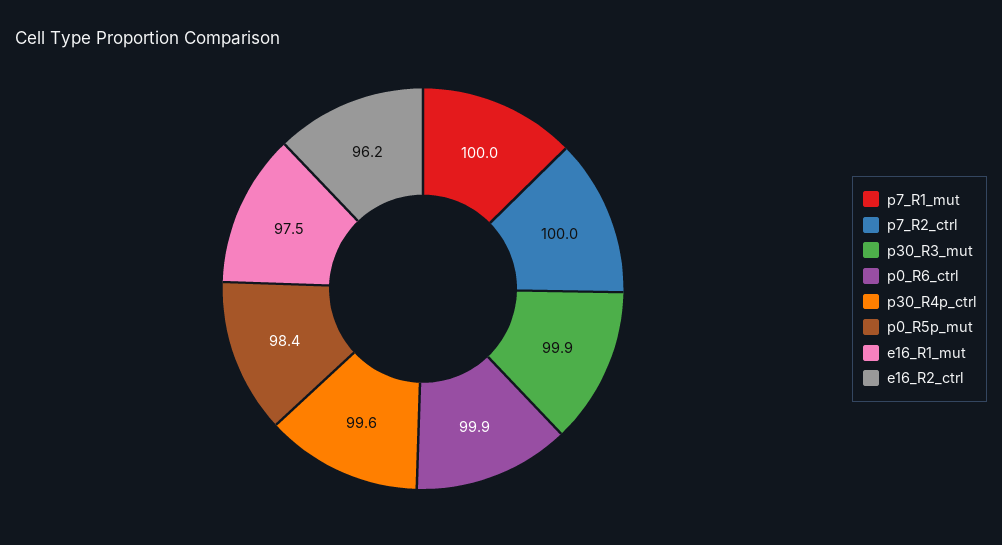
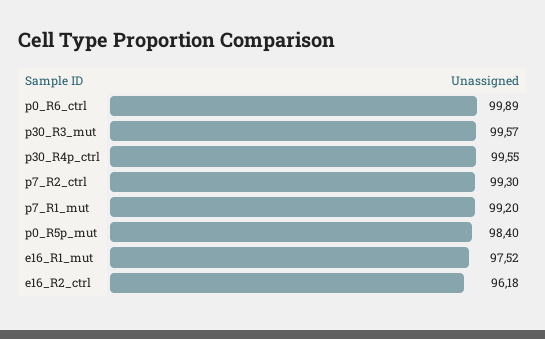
p7_R1_mut: 100 -> 99.2
p7_R2_ctrl: 100 -> 99.3
p30_R3_mut: 99.9 -> 99.57

